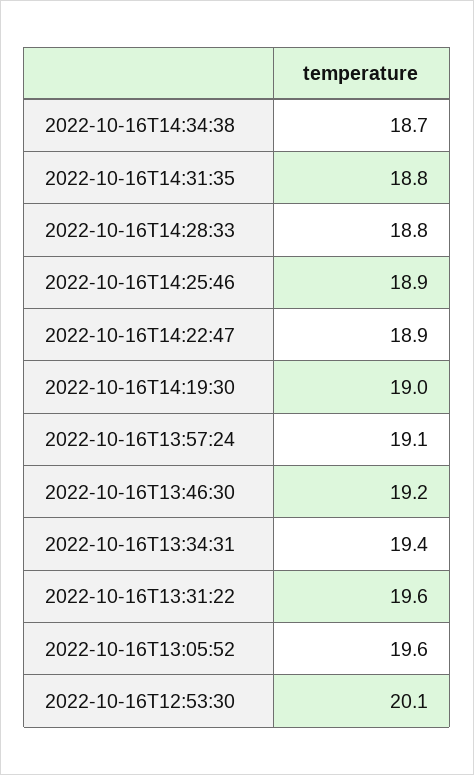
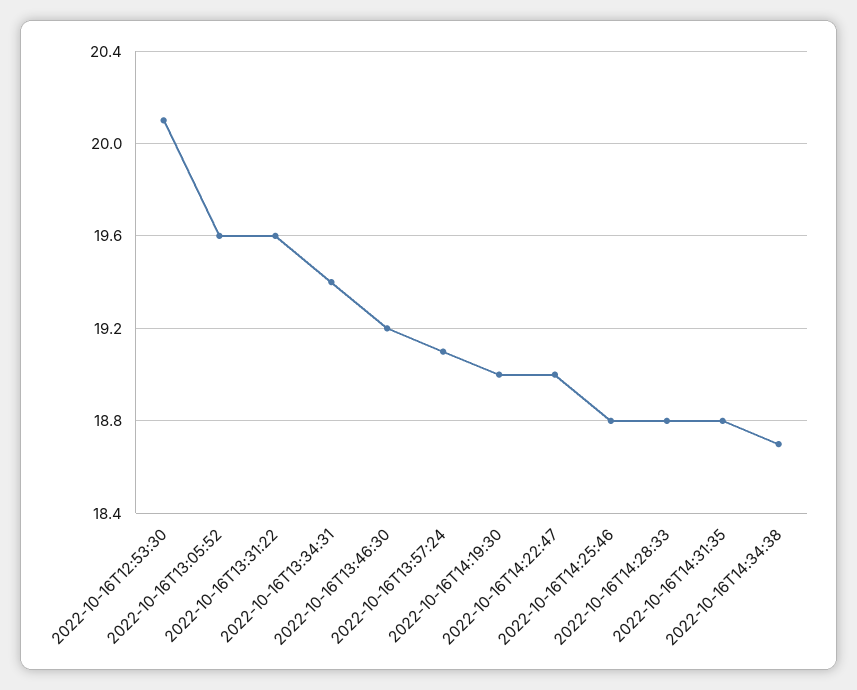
2022-10-16T14:25:46: 18.9 -> 18.8
2022-10-16T14:22:47: 18.9 -> 19

